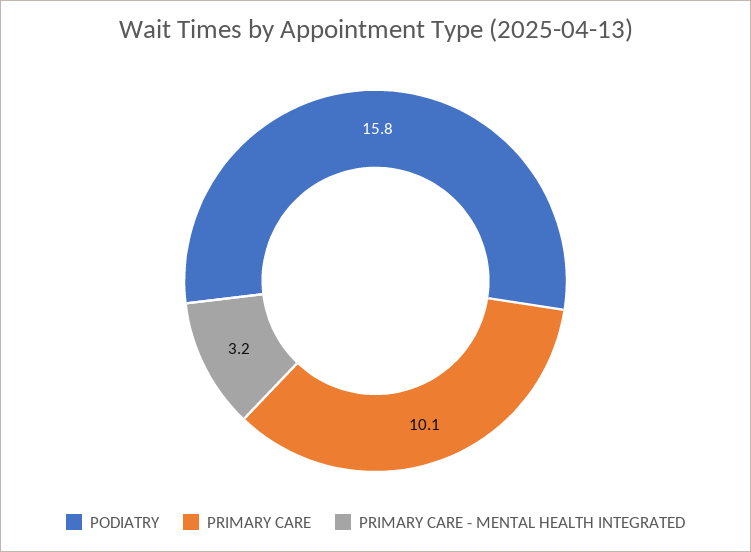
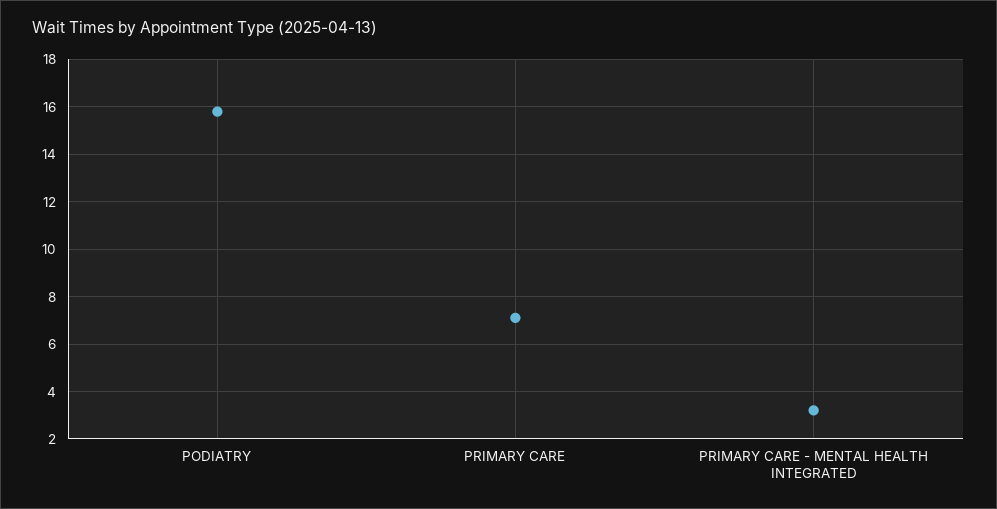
PRIMARY CARE: 10.1 -> 7

